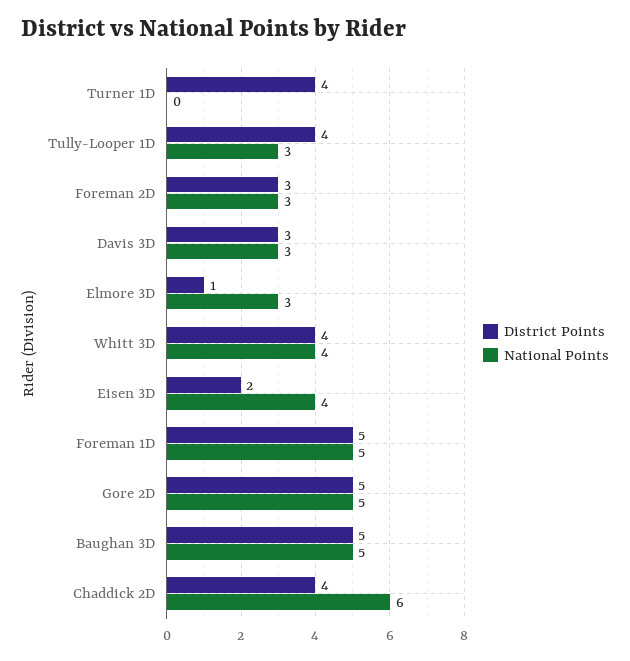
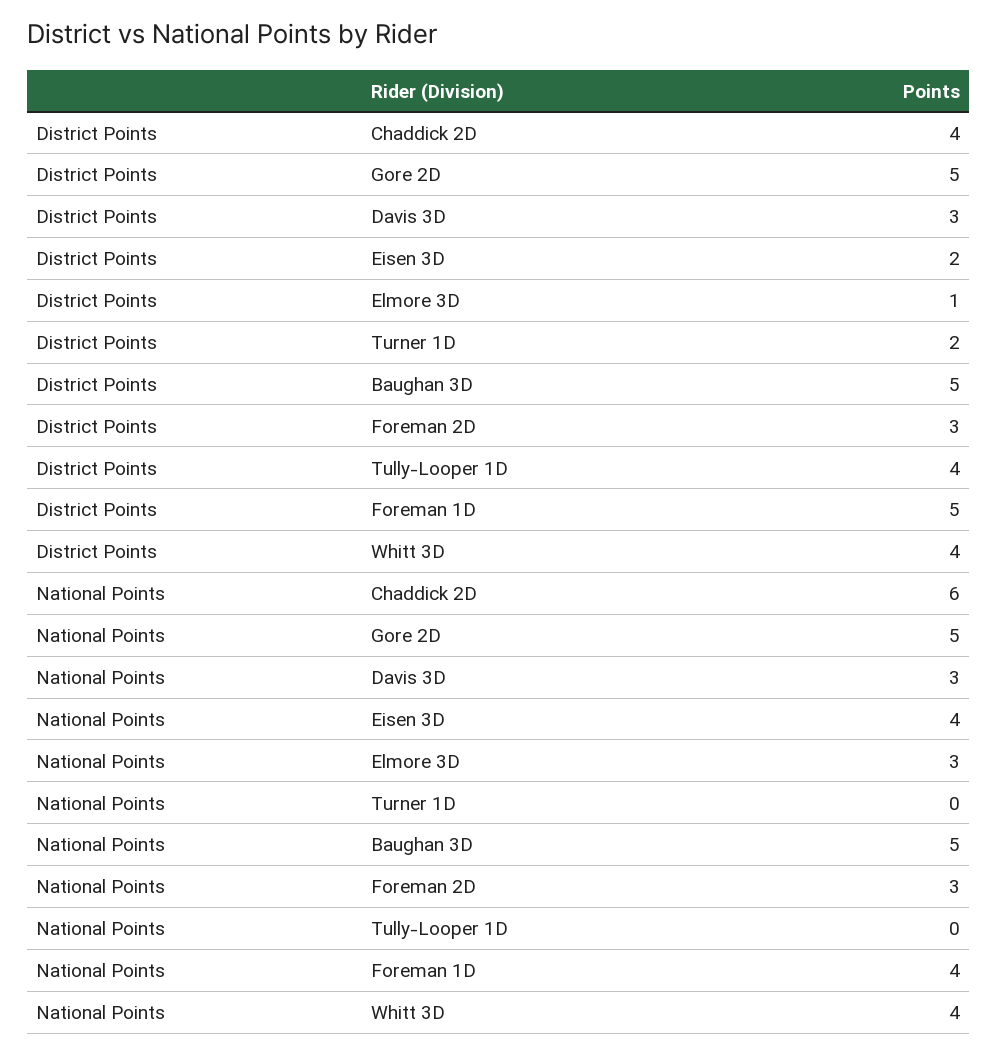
District Points, Turner 1D: 4 -> 2
National Points, Tully-Looper 1D: 3 -> 0
National Points, Foreman 1D: 5 -> 4

